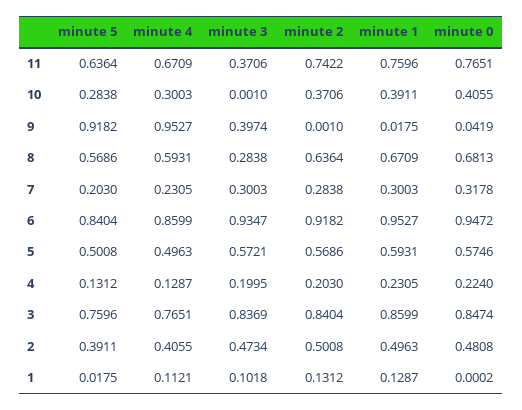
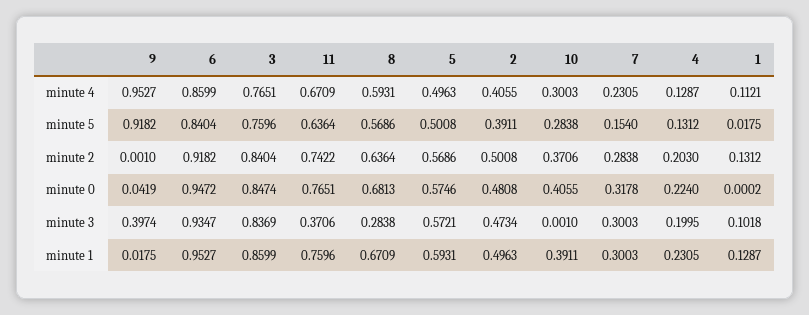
minute 5, 7: 0.203 -> 0.154

